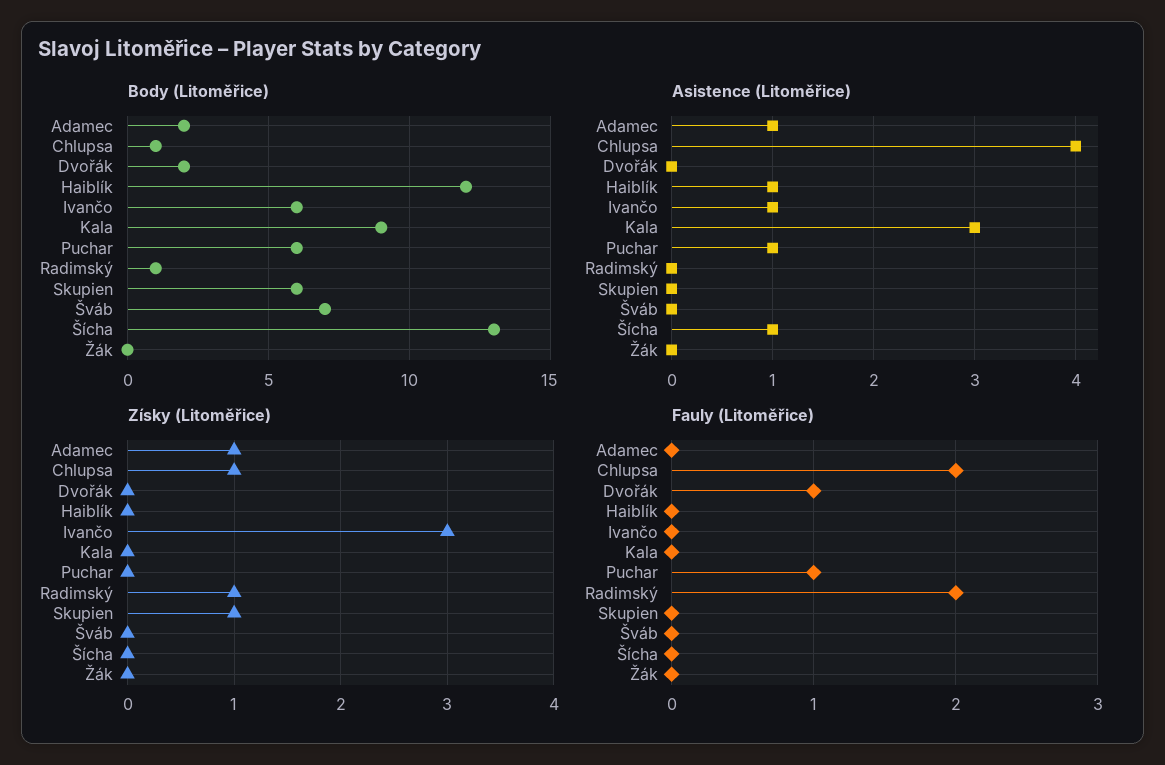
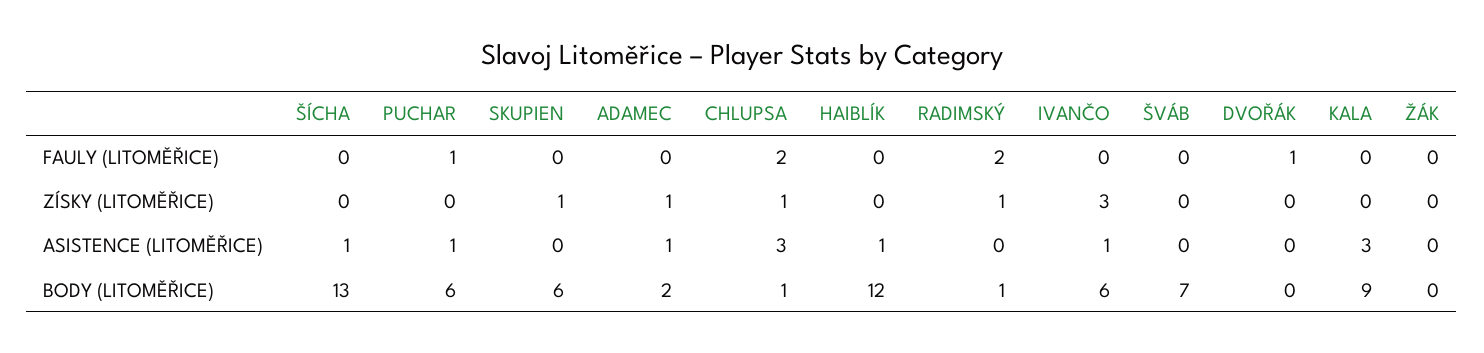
Body (Litoměřice), Dvořák: 2 -> 0
Asistence (Litoměřice), Chlupsa: 4 -> 3

